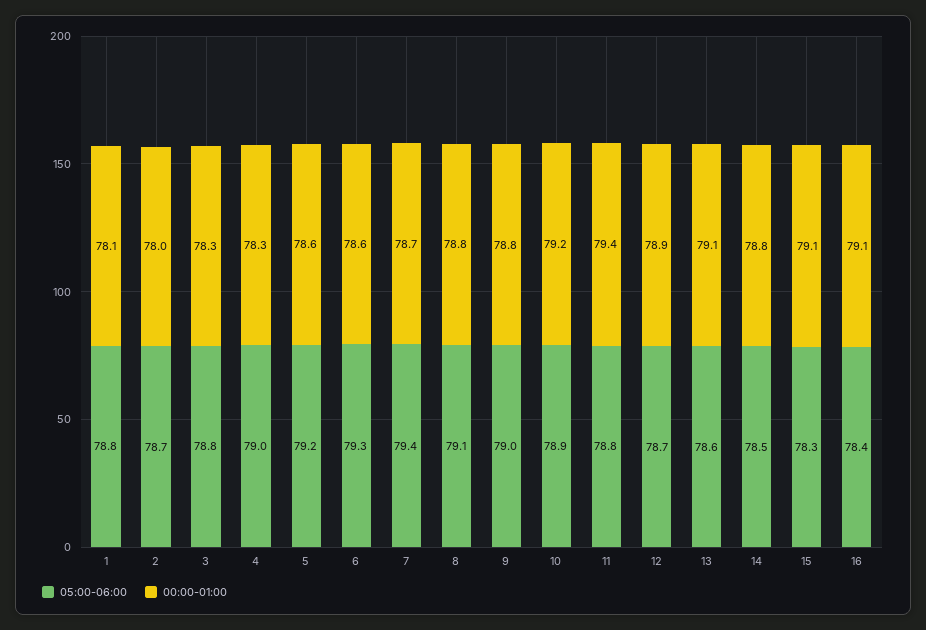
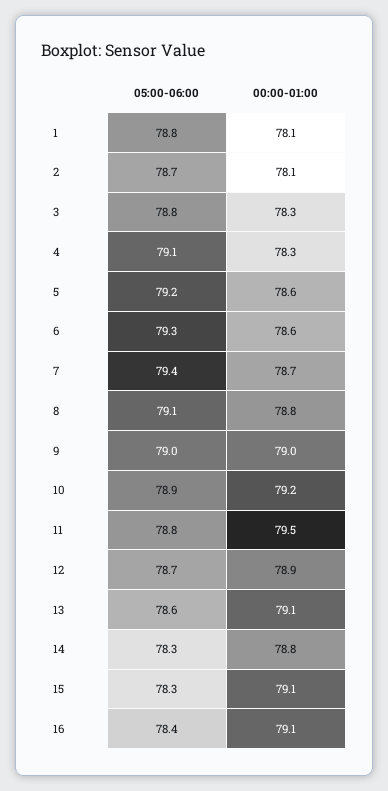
00:00-01:00, 2: 78 -> 78.1
05:00-06:00, 4: 79 -> 79.1
00:00-01:00, 9: 78.8 -> 79
00:00-01:00, 11: 79.4 -> 79.5
05:00-06:00, 14: 78.5 -> 78.3

